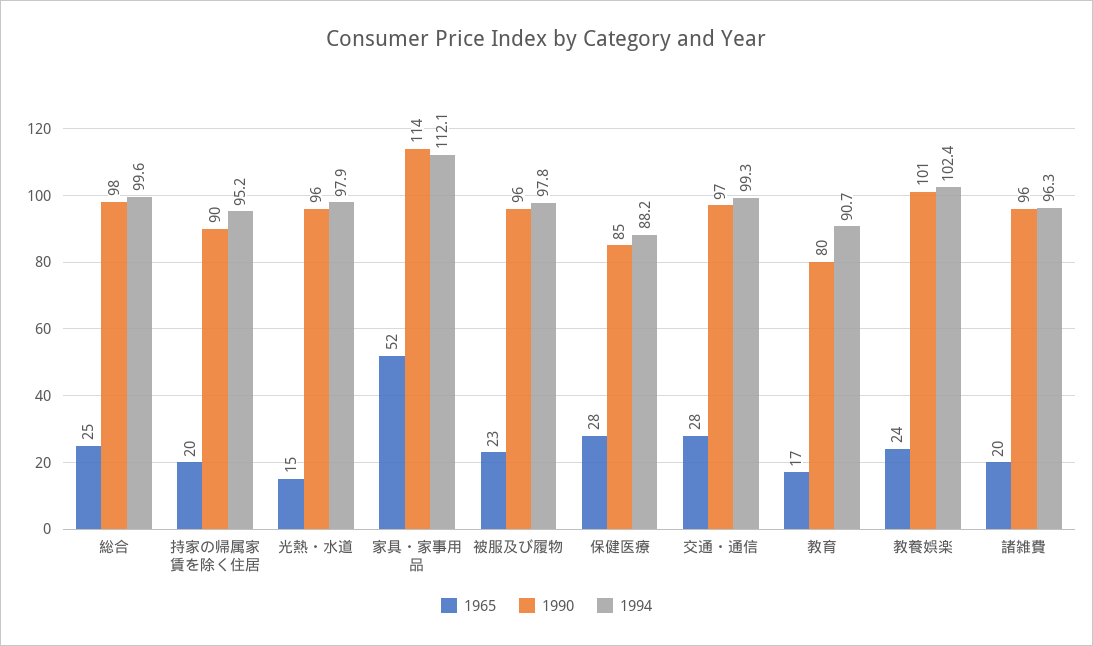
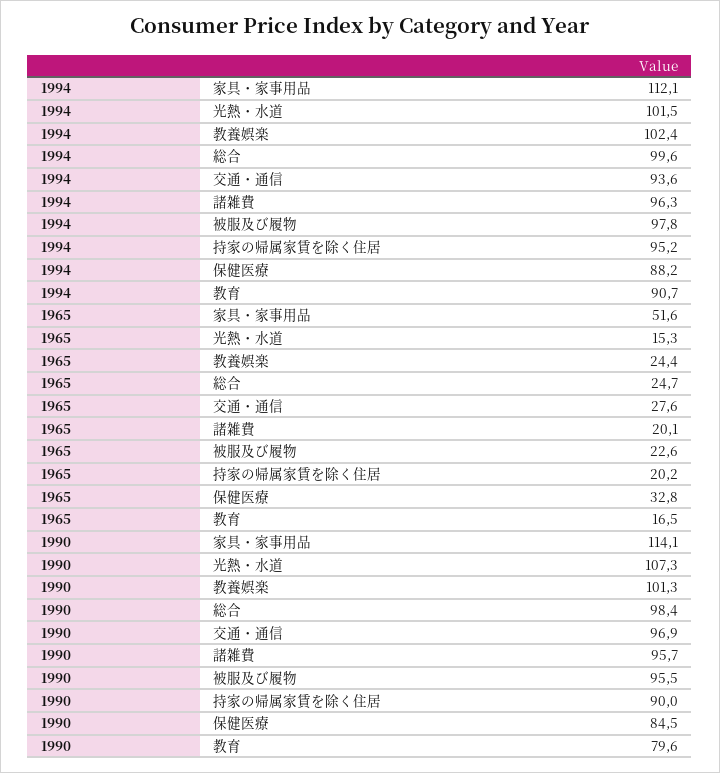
1990, 光熱・水道: 96 -> 107.3
1994, 光熱・水道: 97.9 -> 101.5
1965, 保健医療: 28 -> 32.8
1994, 交通・通信: 99.3 -> 93.6

